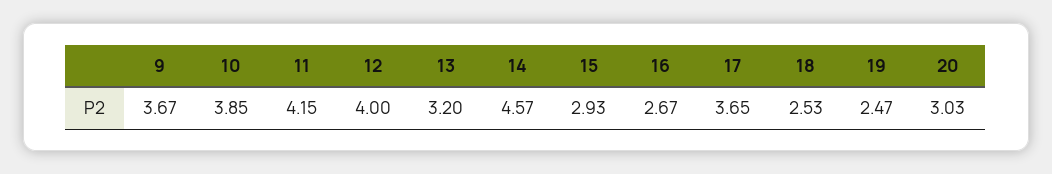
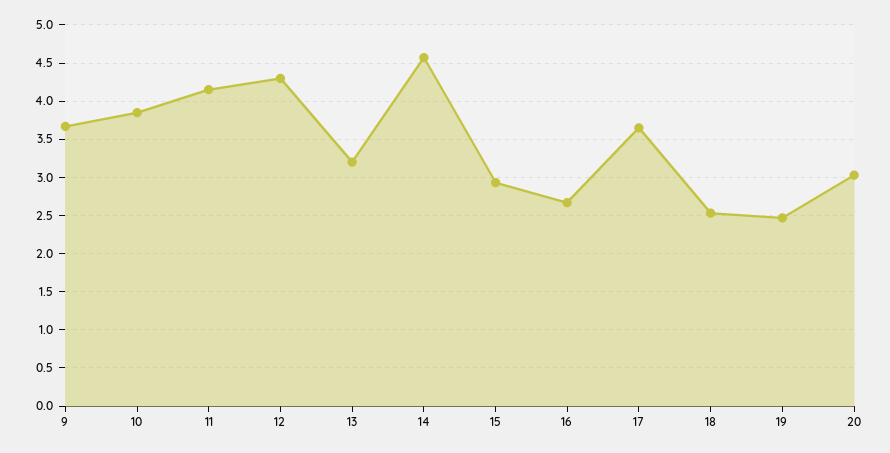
12: 4 -> 4.3

